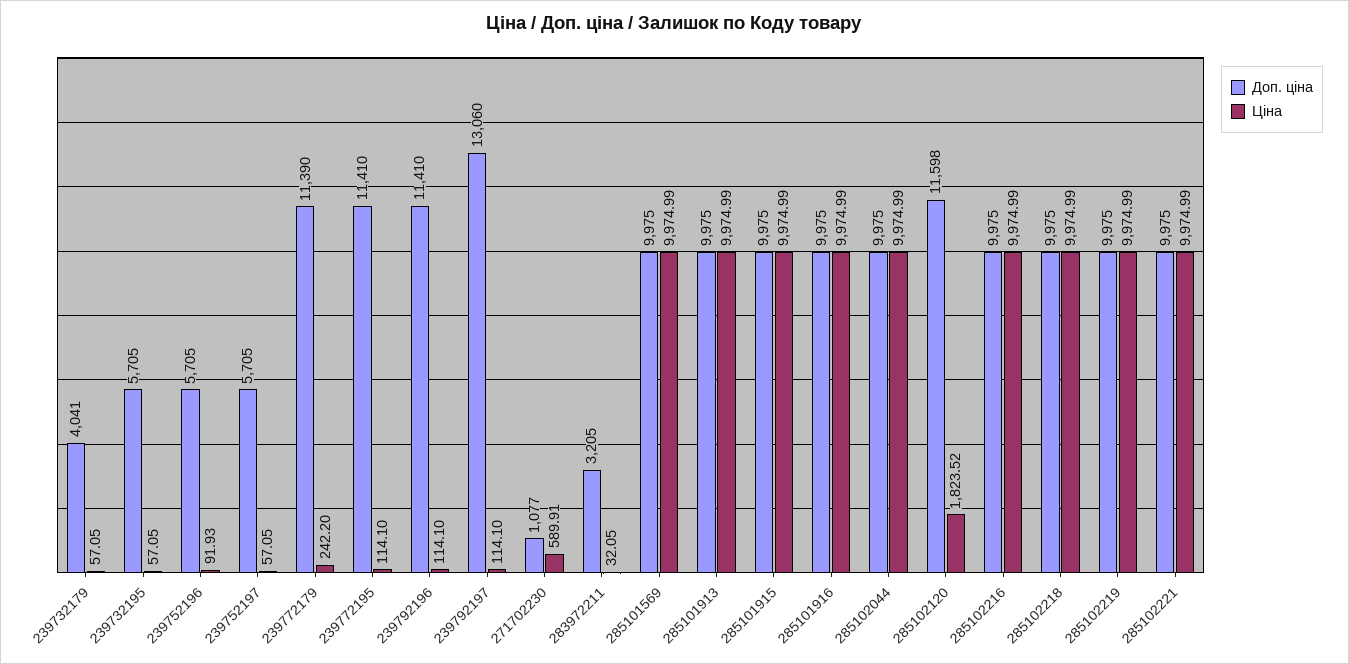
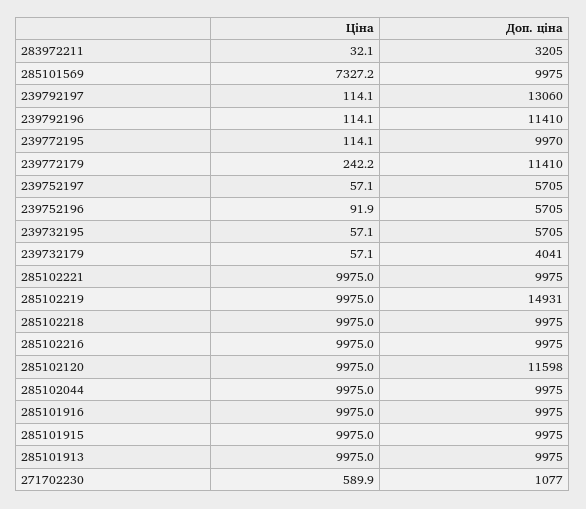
Доп. ціна, 239772179: 11390 -> 11410
Доп. ціна, 239772195: 11410 -> 9970
Ціна, 285101569: 9974.99 -> 7327.2
Ціна, 285102120: 1823.52 -> 9975
Доп. ціна, 285102219: 9975 -> 14931

